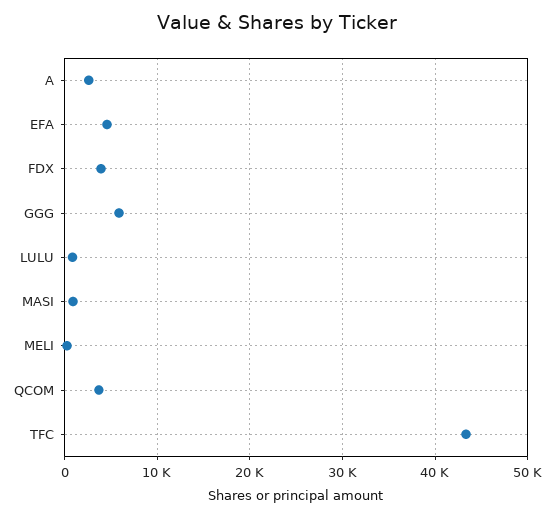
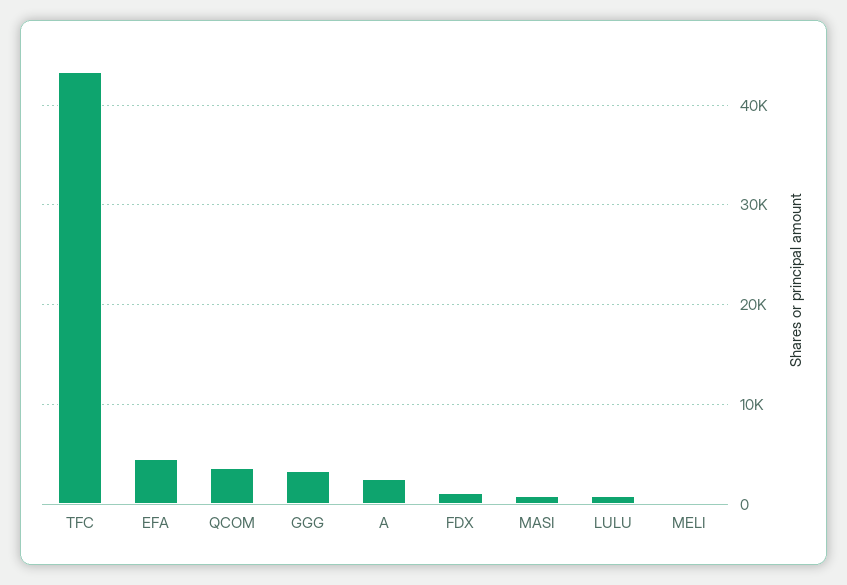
FDX: 4000 -> 1000
GGG: 6000 -> 3000

